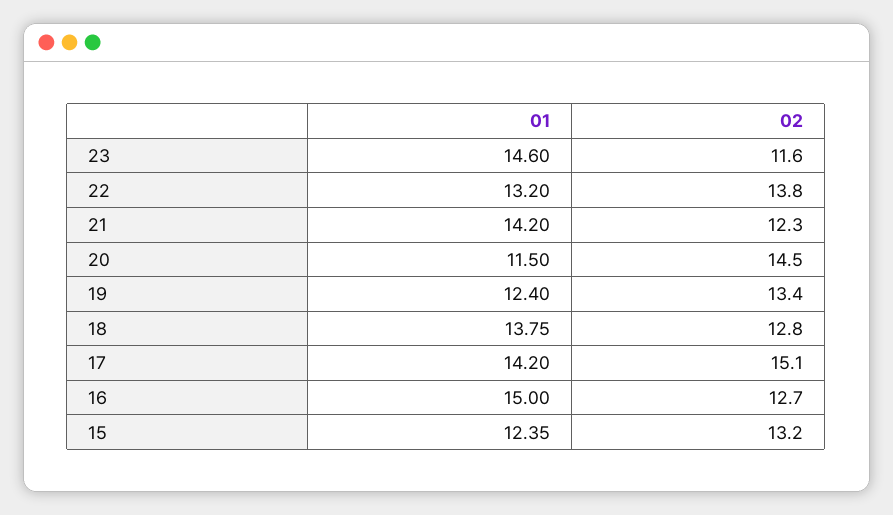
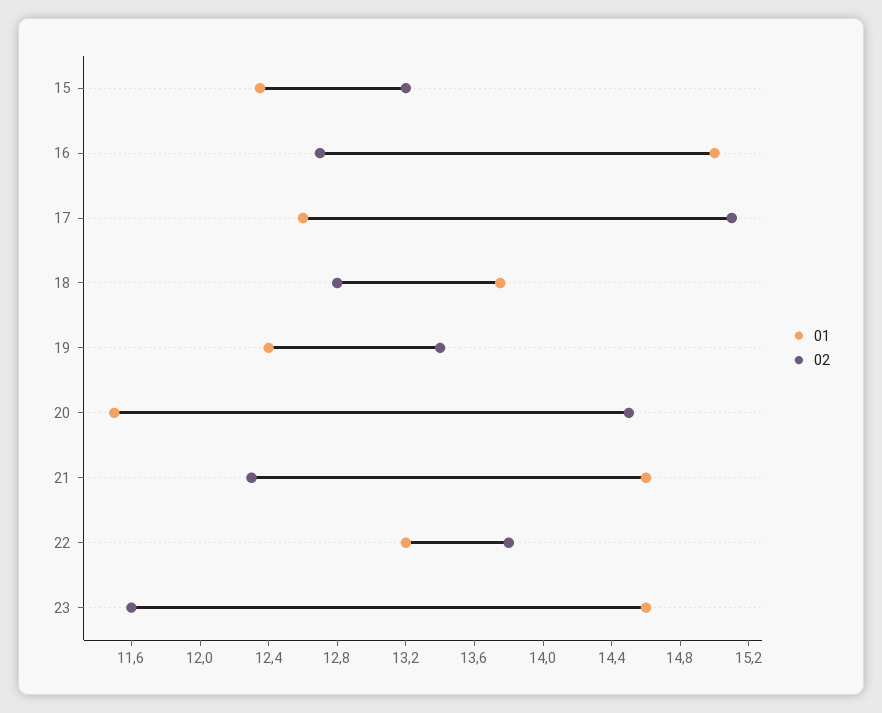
01, 21: 14.2 -> 14.6
01, 17: 14.2 -> 12.6

